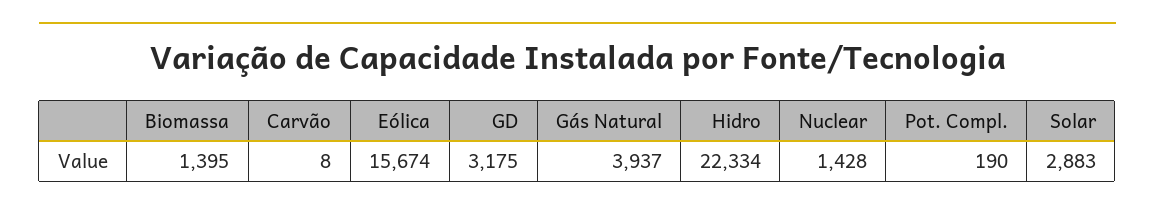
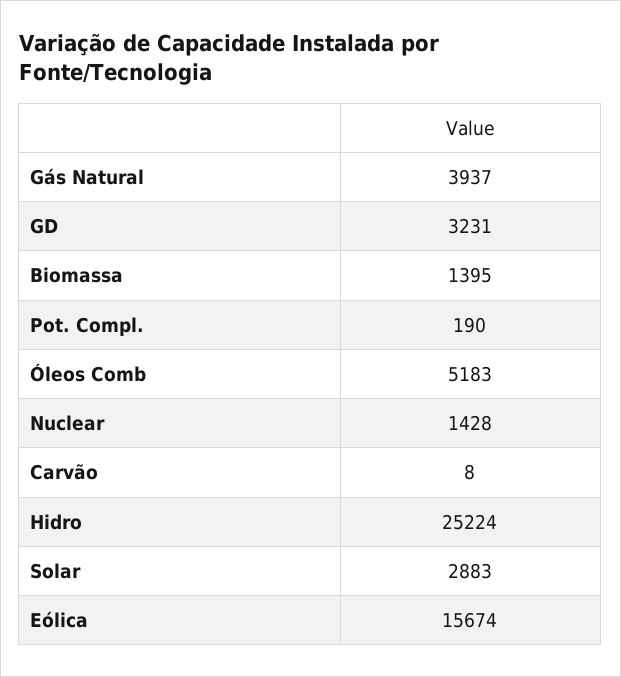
GD: 3175 -> 3231
Hidro: 22334 -> 25224
Óleos Comb: none -> 5183

